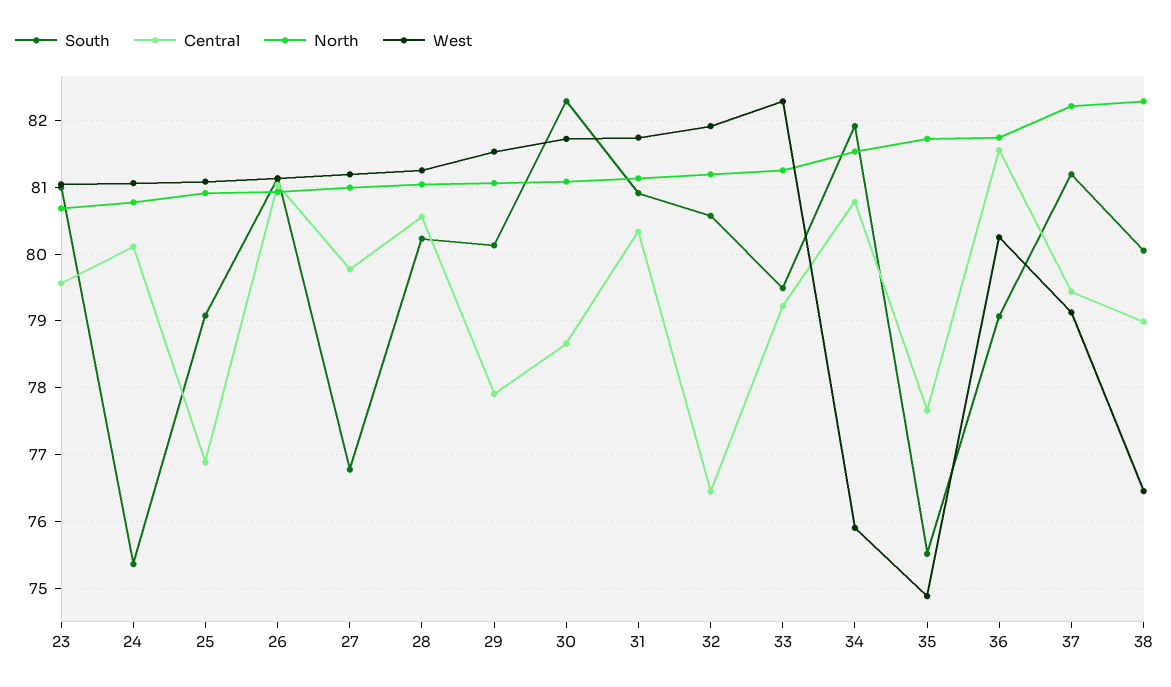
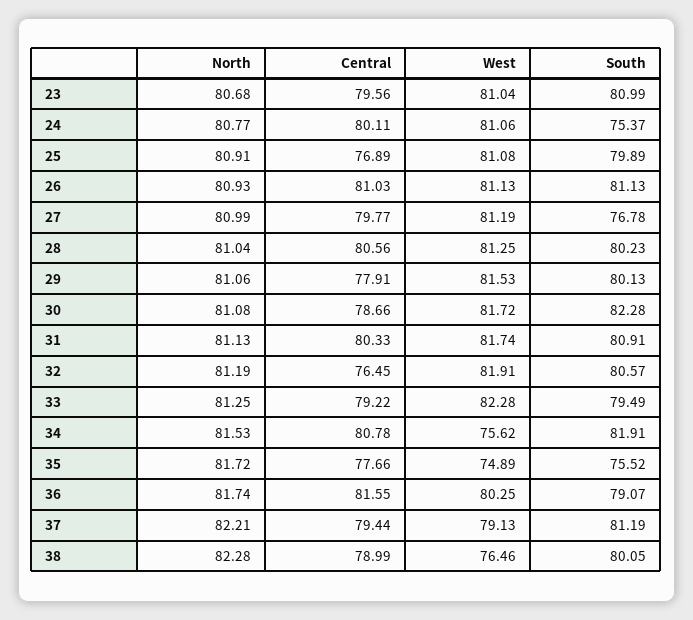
South, 25: 79.1 -> 79.89
West, 34: 75.9 -> 75.62

